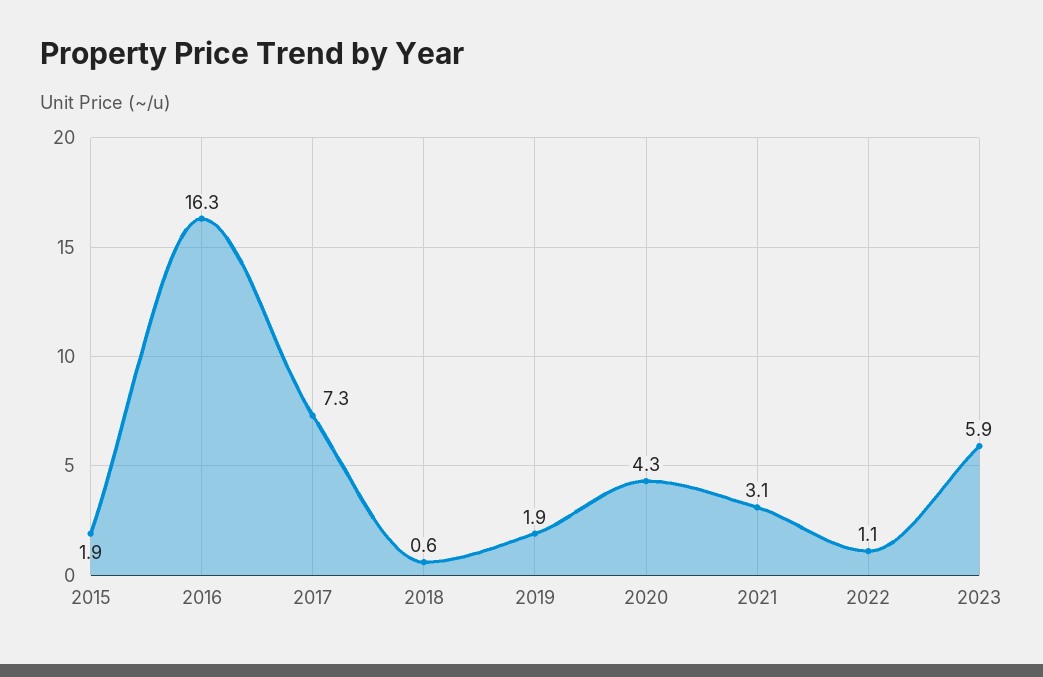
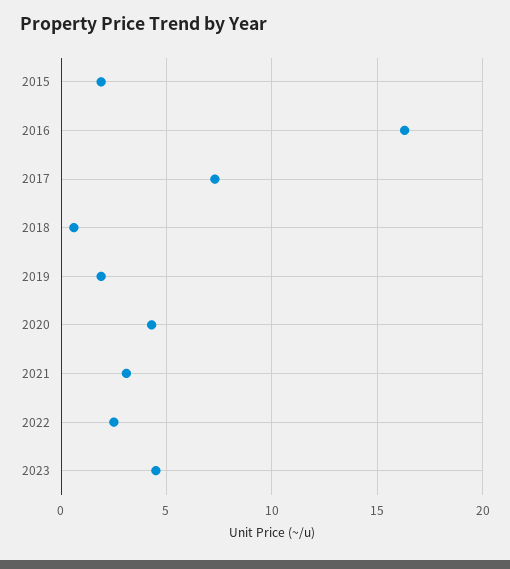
2022: 1.1 -> 2.5
2023: 5.9 -> 4.5

